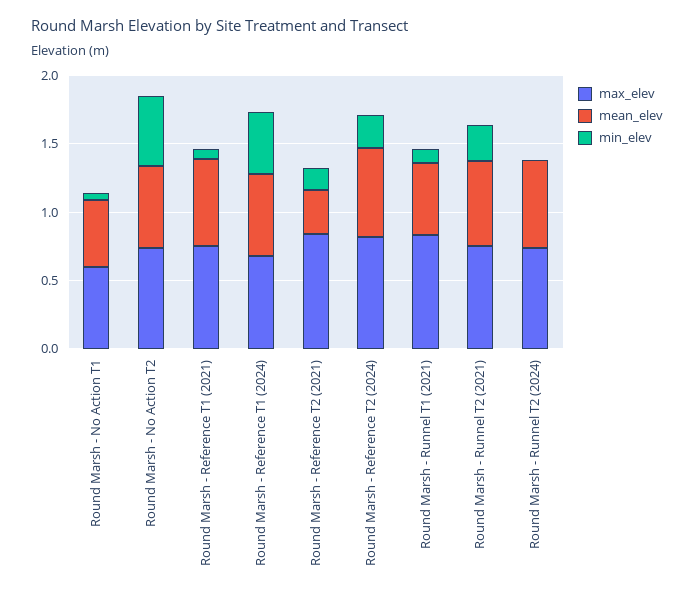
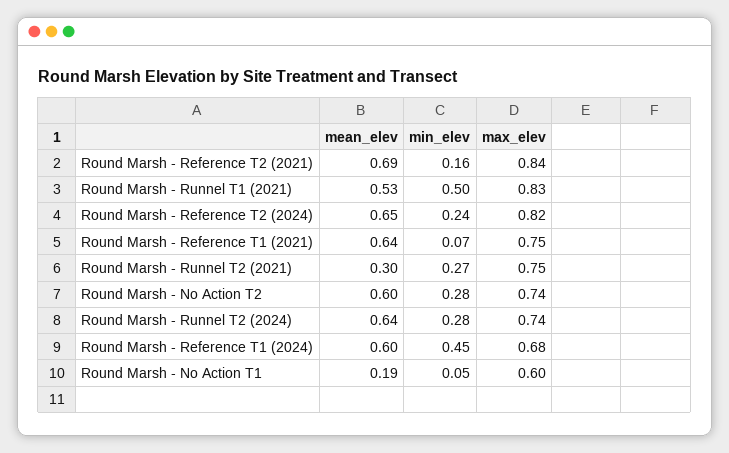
mean_elev, Round Marsh - No Action T1: 0.5 -> 0.19
min_elev, Round Marsh - No Action T2: 0.5 -> 0.28
mean_elev, Round Marsh - Reference T2 (2021): 0.3 -> 0.69
min_elev, Round Marsh - Runnel T1 (2021): 0.1 -> 0.5
mean_elev, Round Marsh - Runnel T2 (2021): 0.6 -> 0.3
min_elev, Round Marsh - Runnel T2 (2024): 0 -> 0.28

